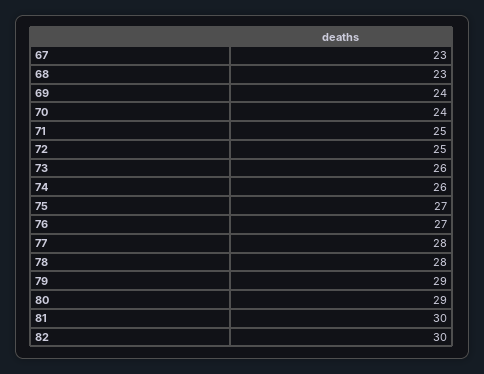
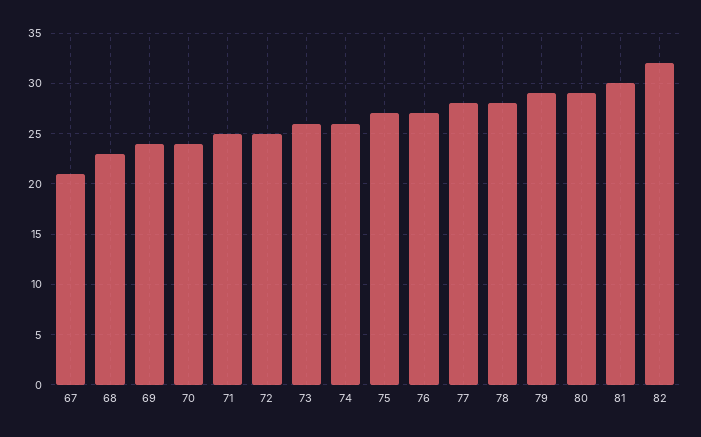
67: 23 -> 21
82: 30 -> 32

